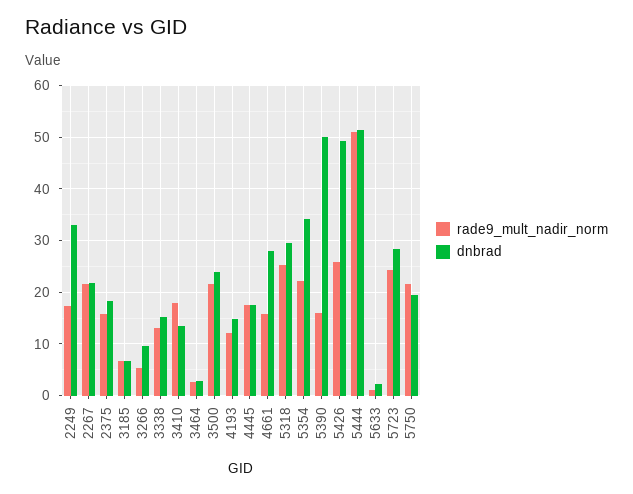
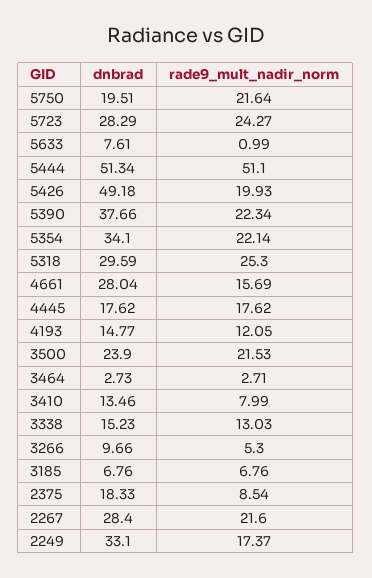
dnbrad, 2267: 22 -> 28.4
rade9_mult_nadir_norm, 2375: 16 -> 8.54
rade9_mult_nadir_norm, 3410: 18 -> 7.99
rade9_mult_nadir_norm, 5390: 16 -> 22.34
dnbrad, 5390: 50 -> 37.66
rade9_mult_nadir_norm, 5426: 26 -> 19.93
dnbrad, 5633: 2 -> 7.61

